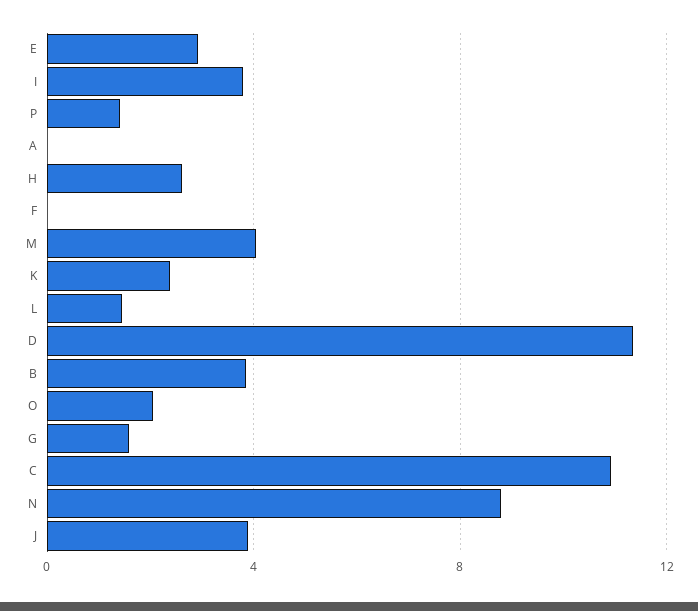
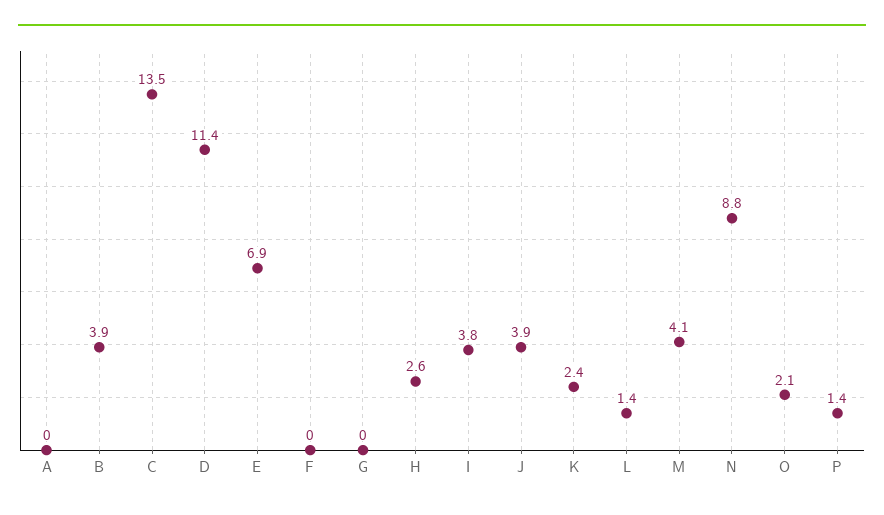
E: 3 -> 6.9
G: 1.5 -> 0
C: 11 -> 13.5

